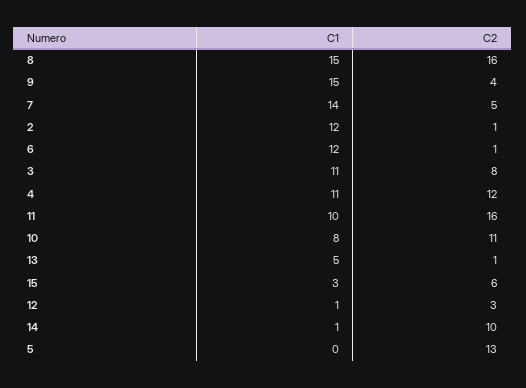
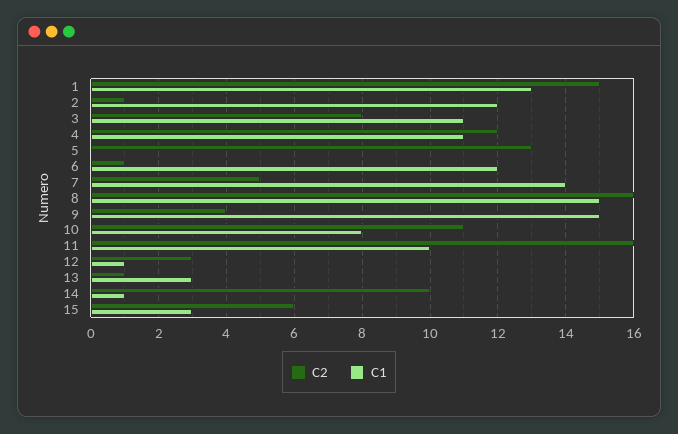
C1, 13: 5 -> 3
C2, 1: none -> 15
C1, 1: none -> 13

